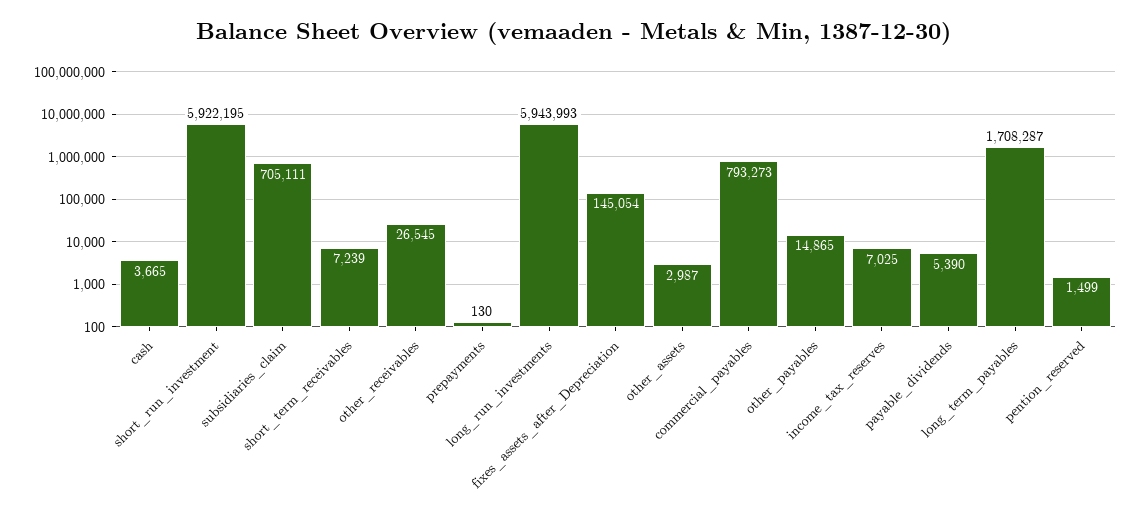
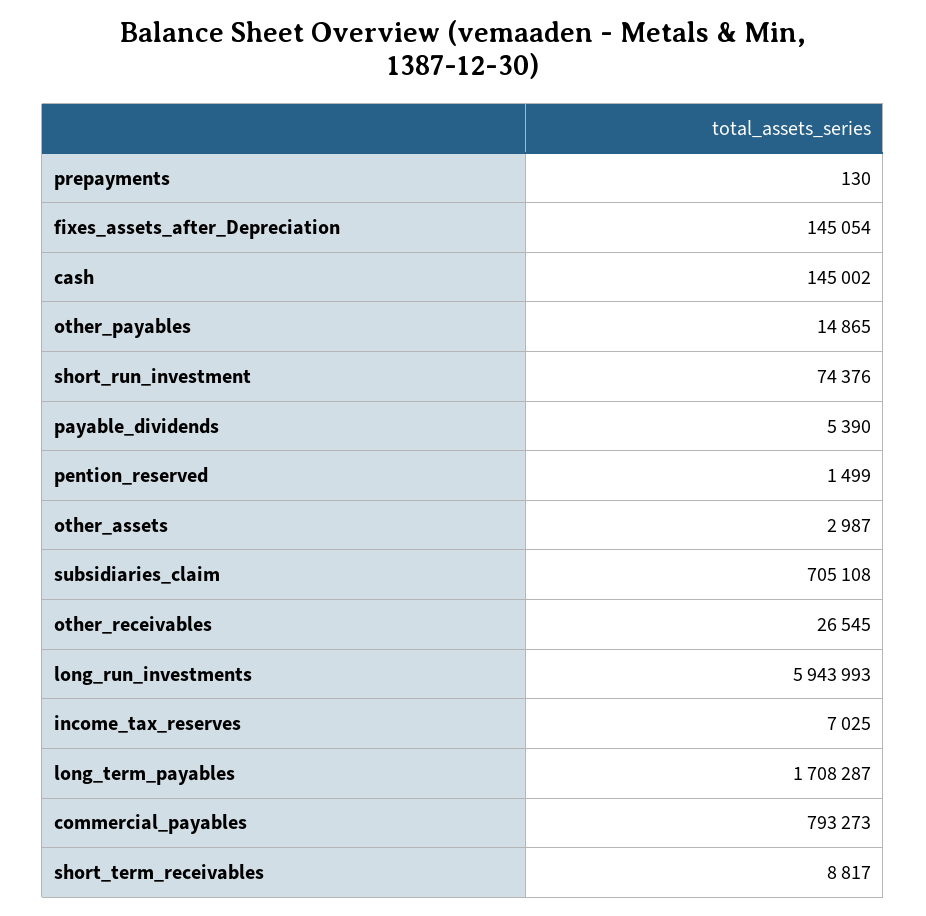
cash: 3665 -> 145002
short_run_investment: 5922195 -> 74376
subsidiaries_claim: 705111 -> 705108
short_term_receivables: 7239 -> 8817

